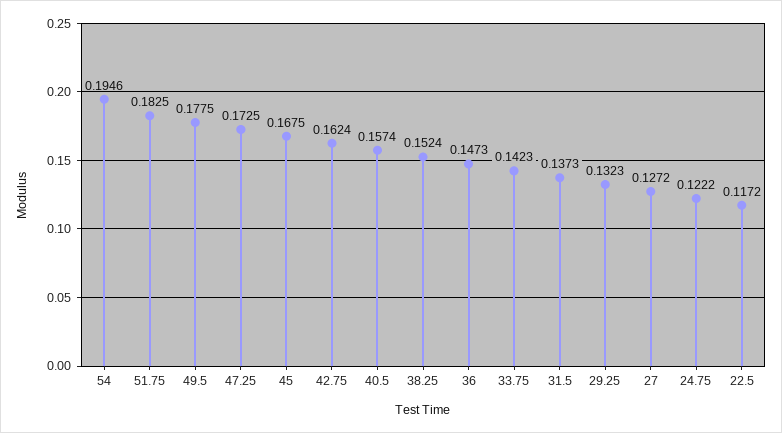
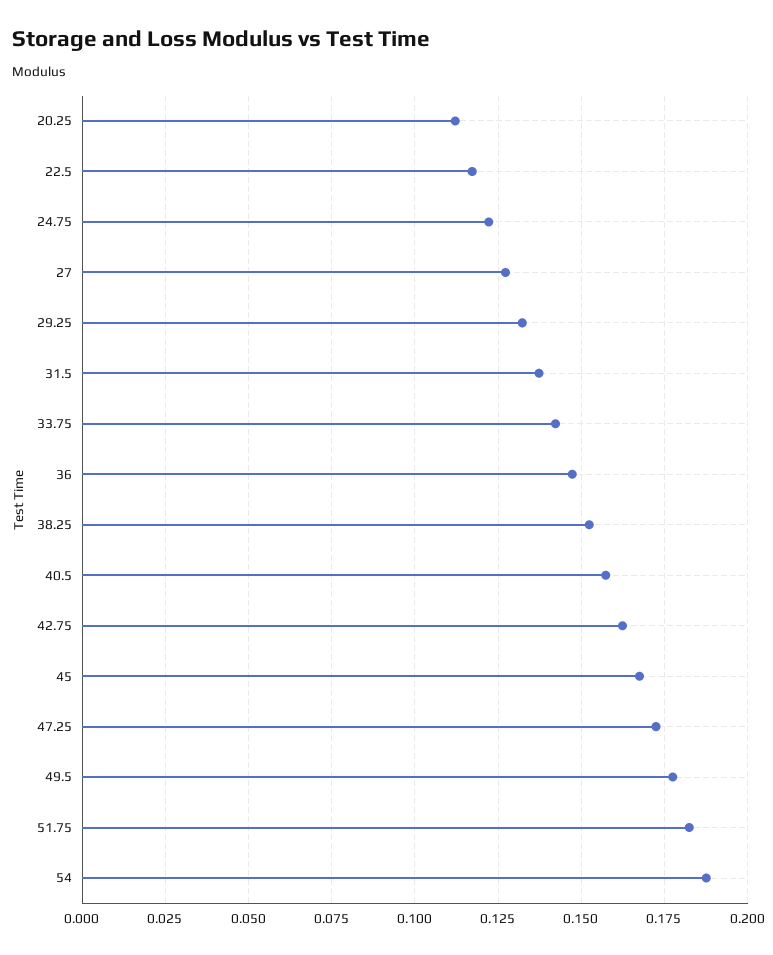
54: 0.1946 -> 0.1875
20.25: none -> 0.1125

